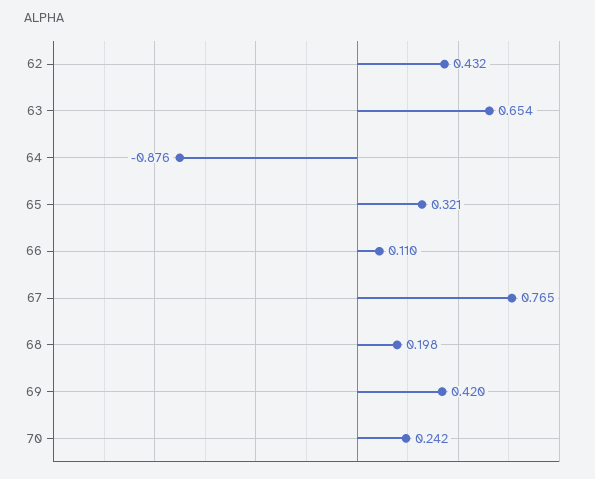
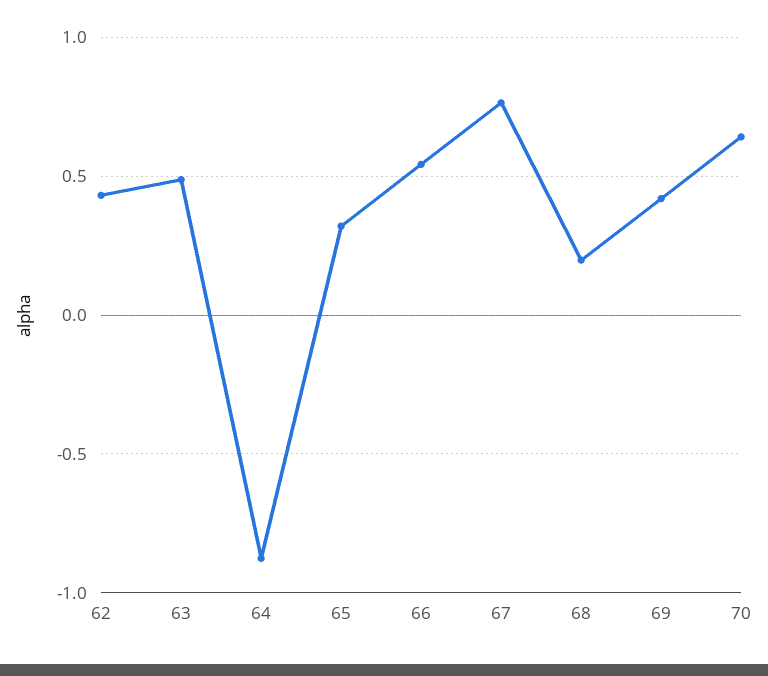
63: 0.654 -> 0.5
66: 0.11 -> 0.55
70: 0.242 -> 0.65

